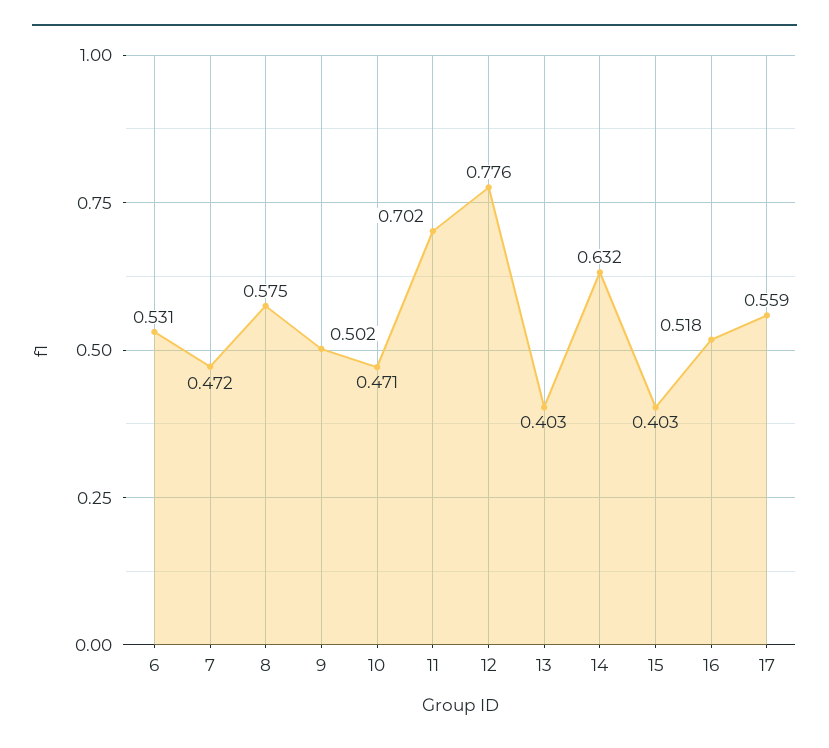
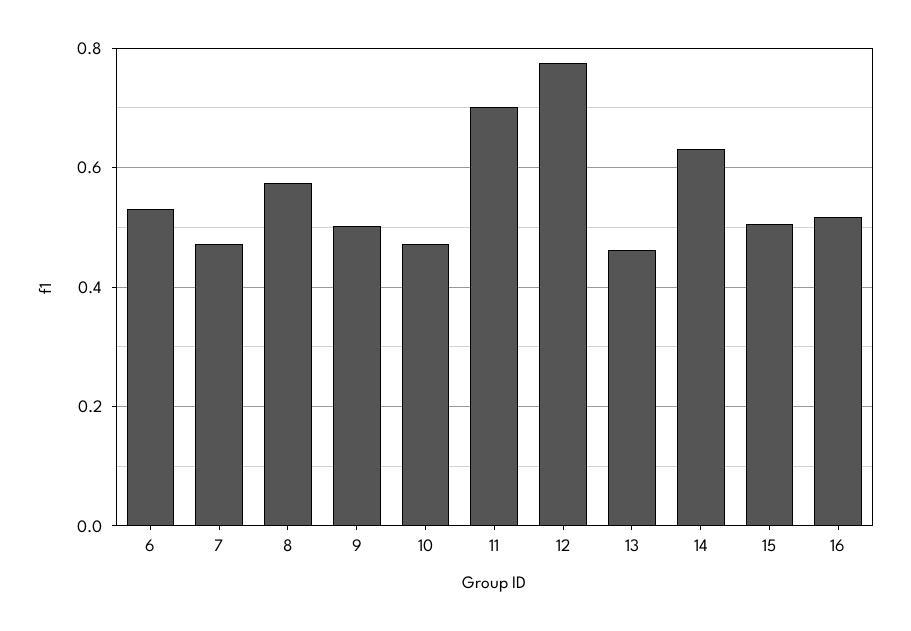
13: 0.403 -> 0.46
15: 0.403 -> 0.5
17: 0.559 -> none

